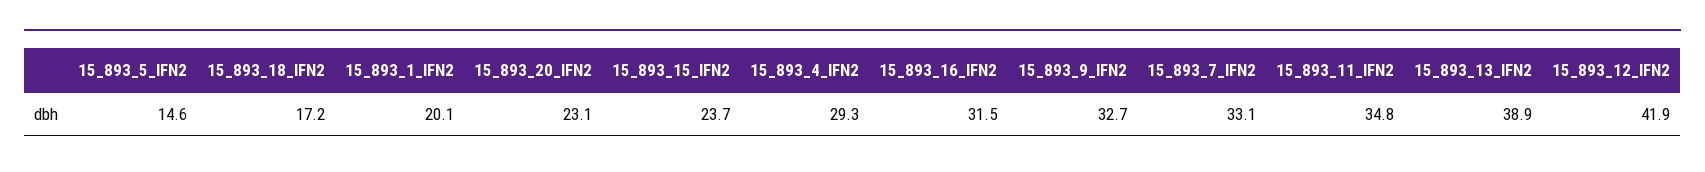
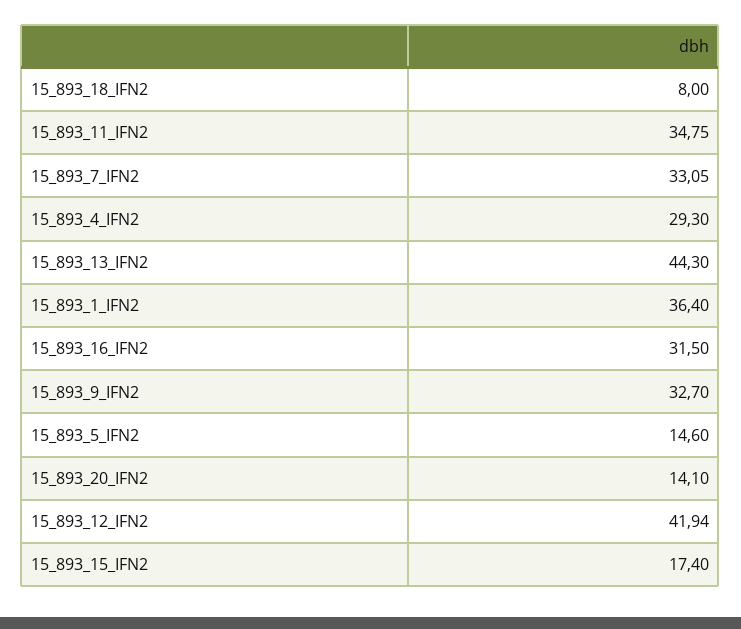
15_893_18_IFN2: 17.2 -> 8
15_893_1_IFN2: 20.1 -> 36.4
15_893_20_IFN2: 23.1 -> 14.1
15_893_15_IFN2: 23.7 -> 17.4
15_893_13_IFN2: 38.9 -> 44.3

